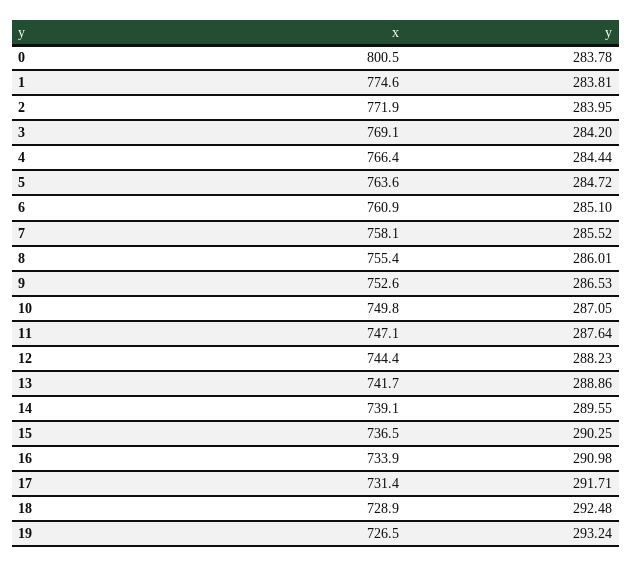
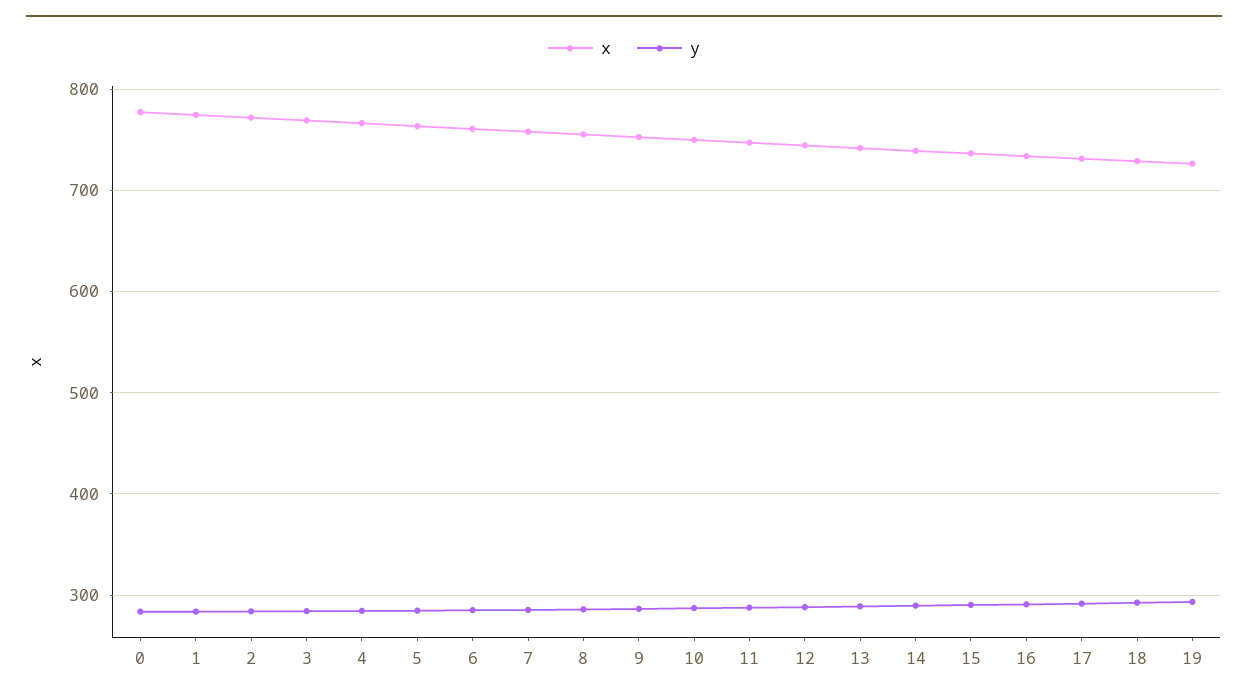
x, 0: 800.5 -> 780

